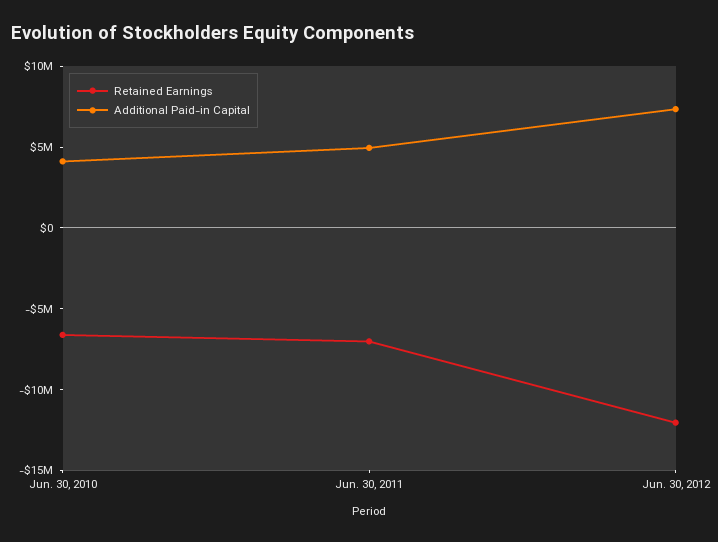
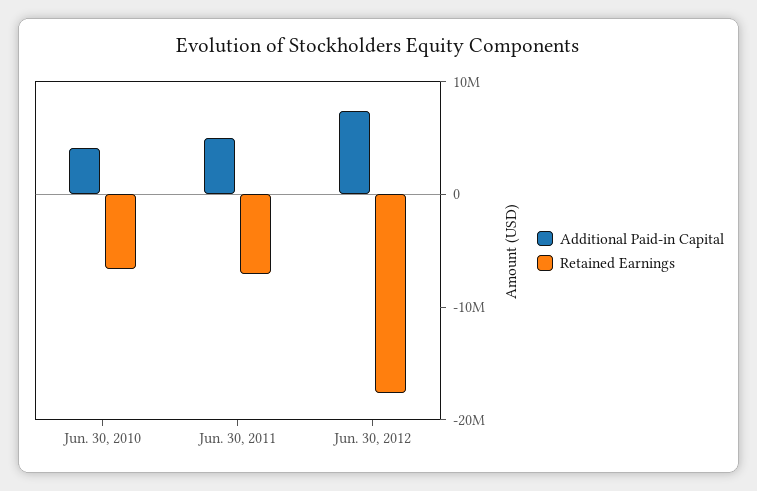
Retained Earnings, Jun. 30, 2012: -12000000 -> -18000000

